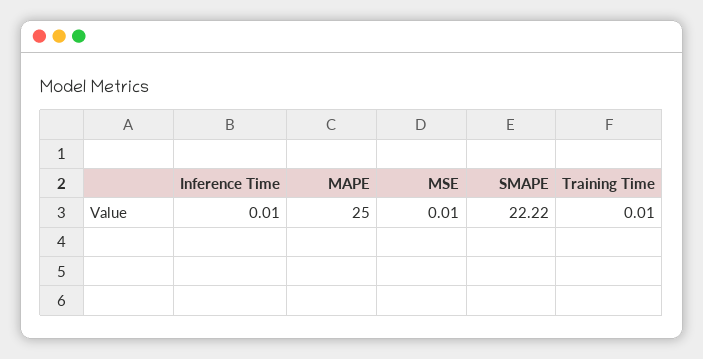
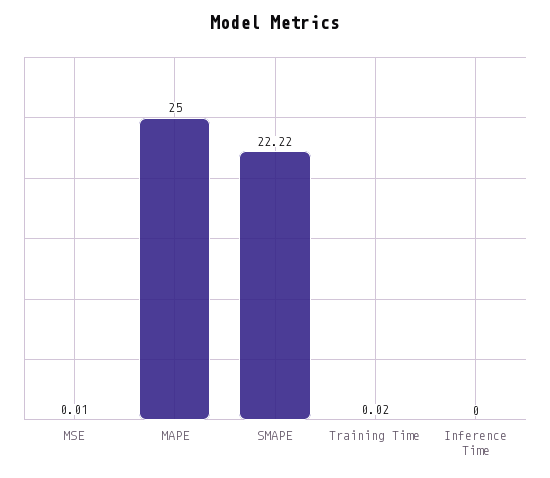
Inference Time: 0.01 -> 0
Training Time: 0.01 -> 0.02

